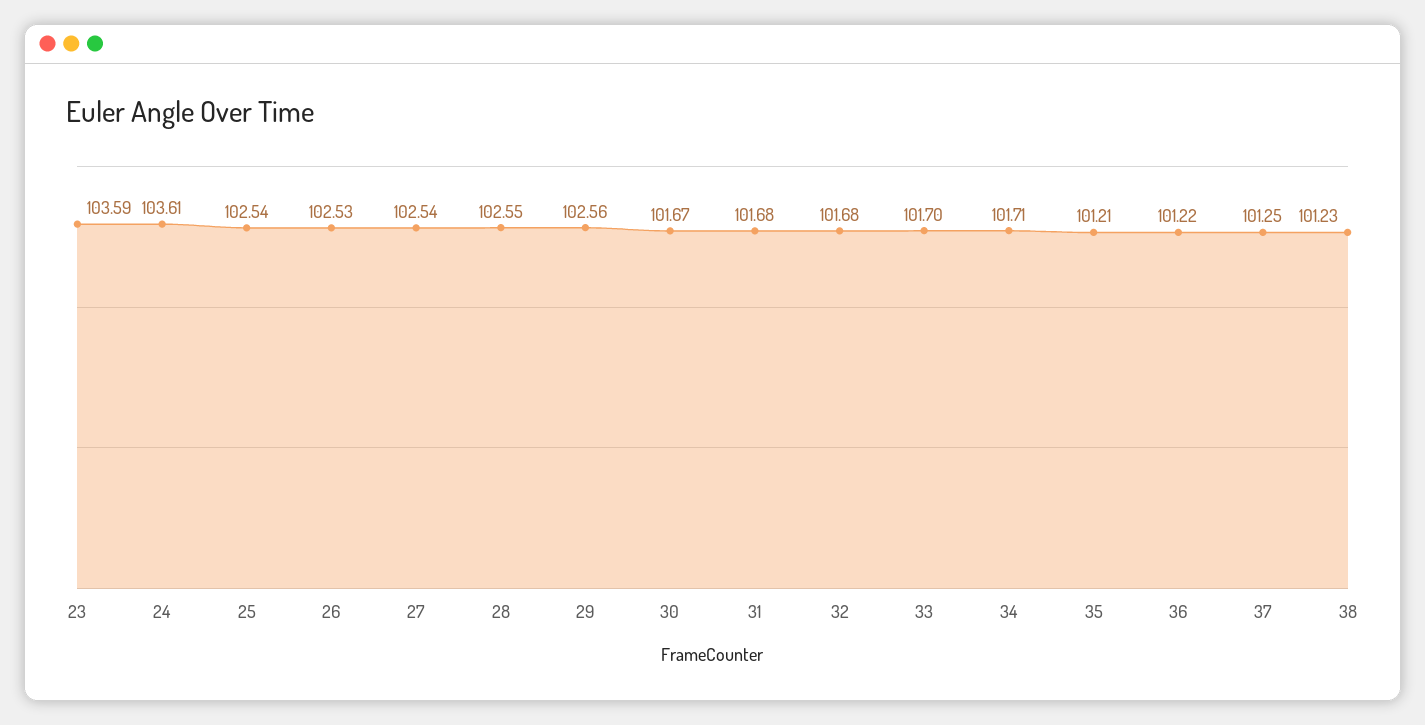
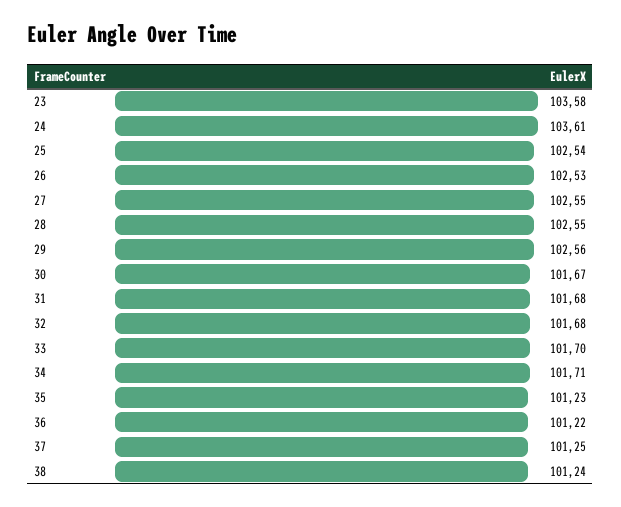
23: 103.59 -> 103.58
27: 102.54 -> 102.55
35: 101.21 -> 101.23
38: 101.23 -> 101.24

